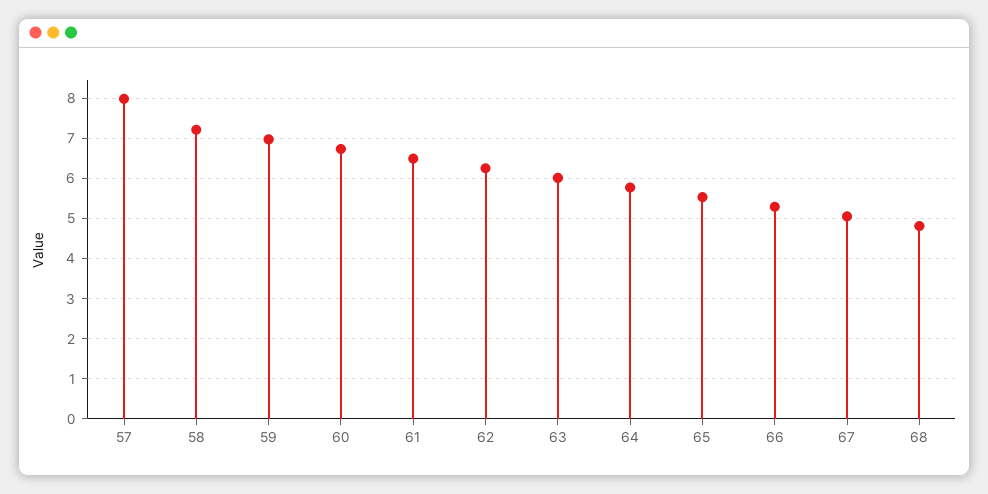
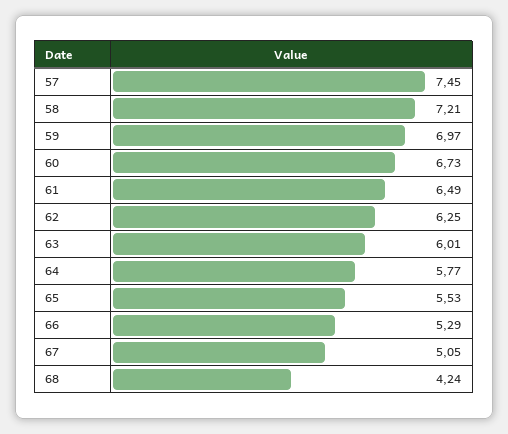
57: 8 -> 7.45
68: 4.8 -> 4.24

